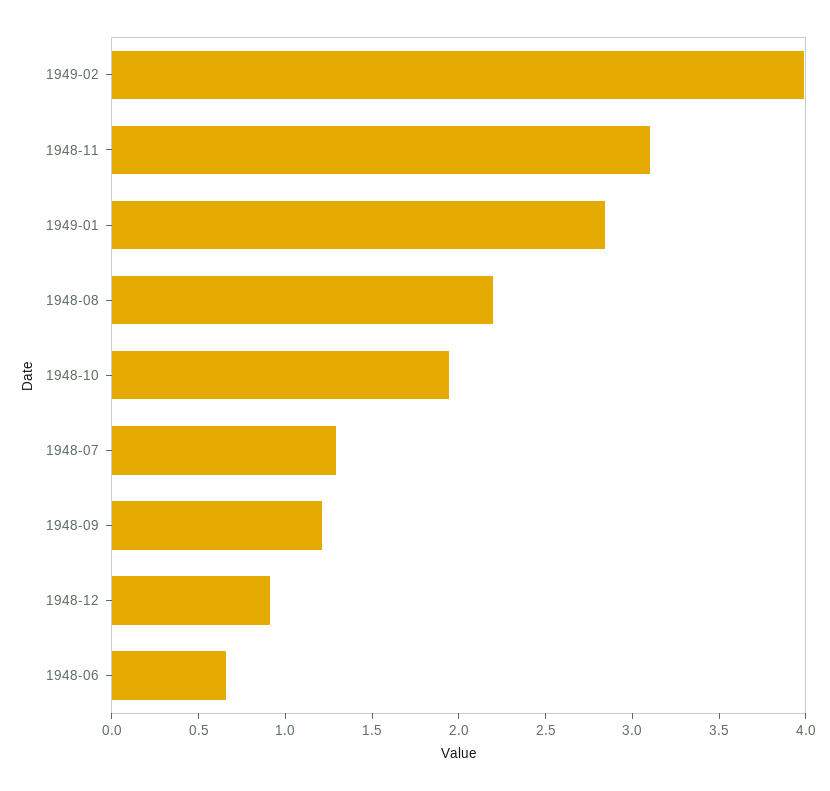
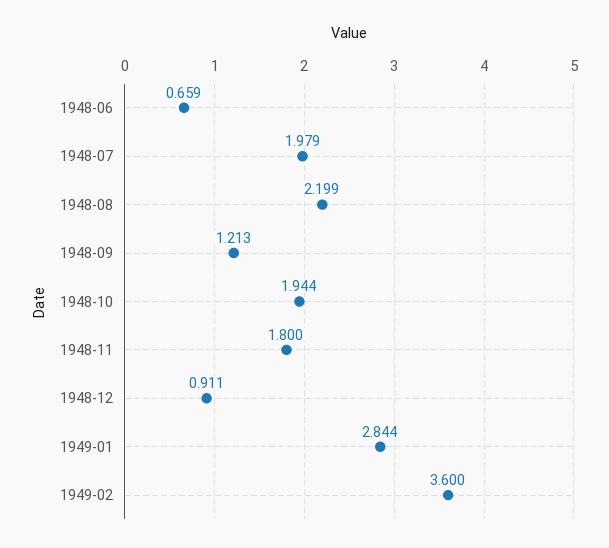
1949-02: 4 -> 3.6
1948-11: 3.1 -> 1.8
1948-07: 1.3 -> 1.979

